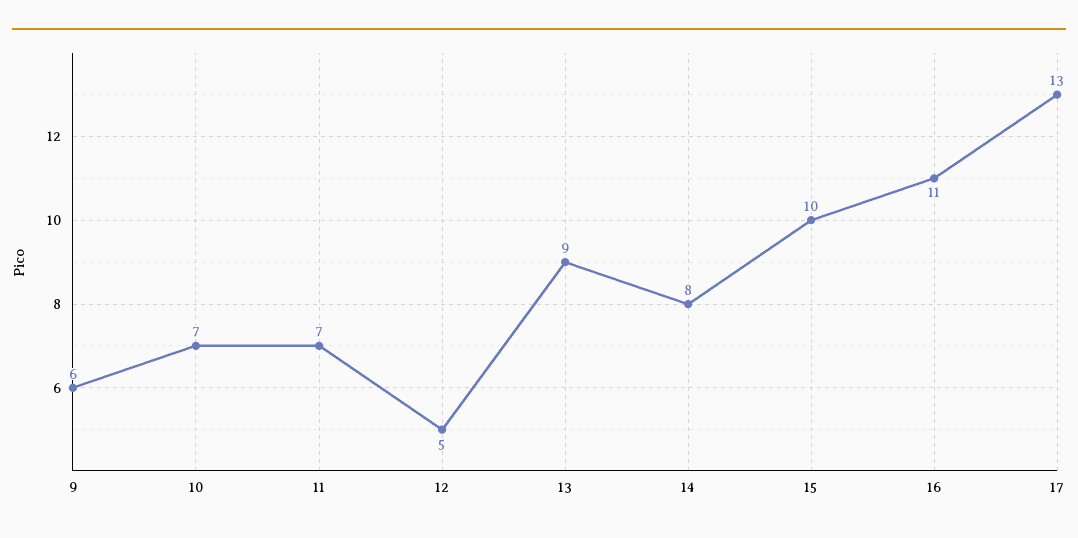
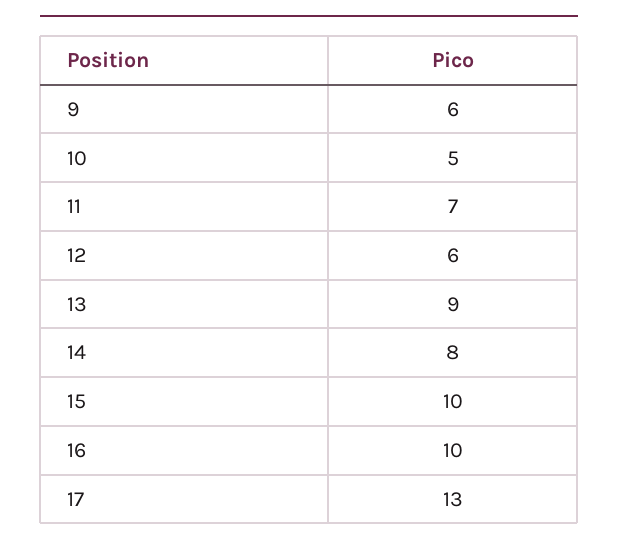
10: 7 -> 5
12: 5 -> 6
16: 11 -> 10

